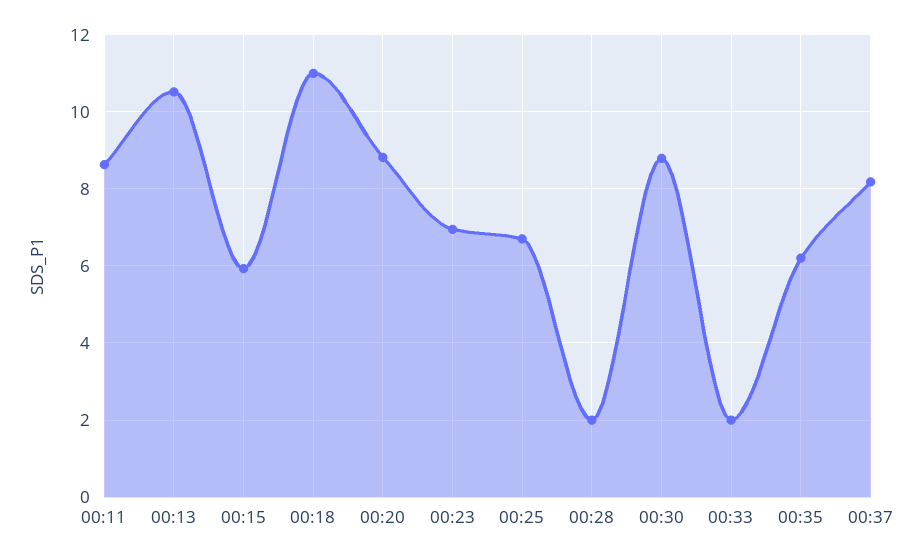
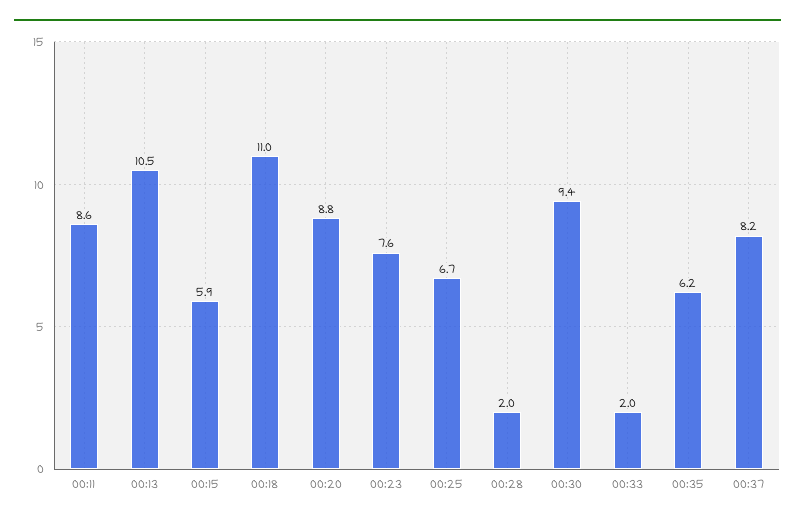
00:23: 7 -> 7.6
00:30: 8.8 -> 9.4

